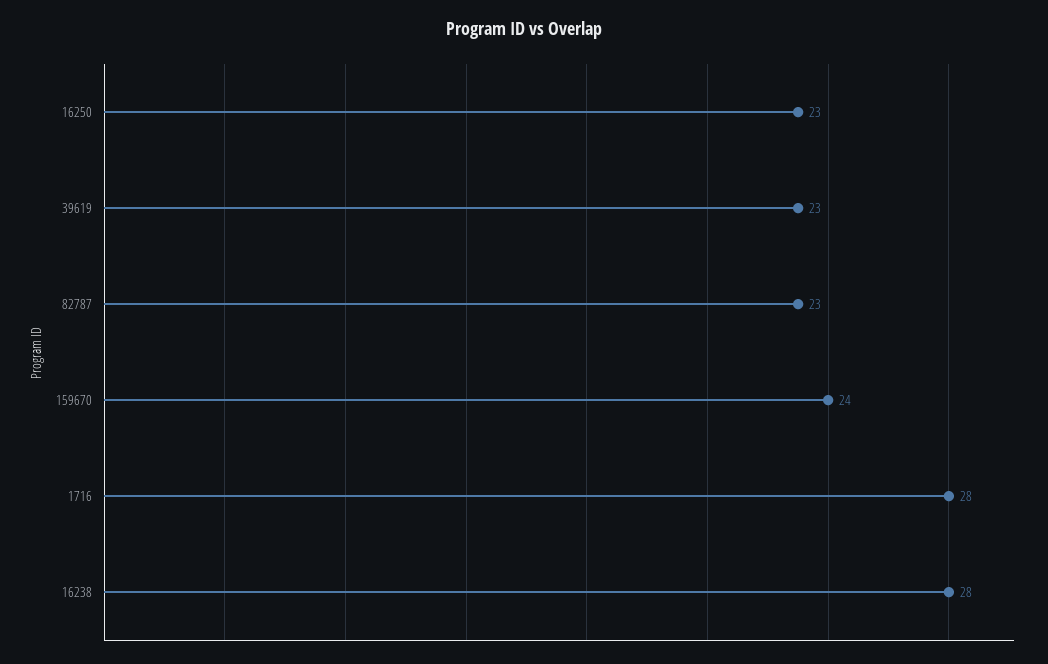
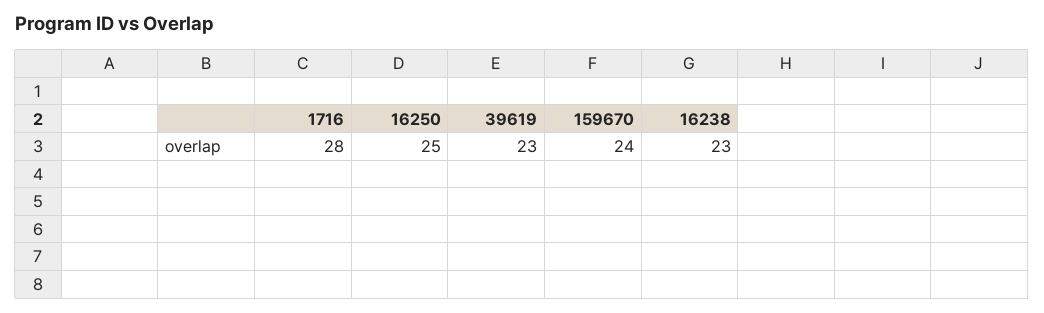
16250: 23 -> 25
82787: 23 -> none
16238: 28 -> 23

